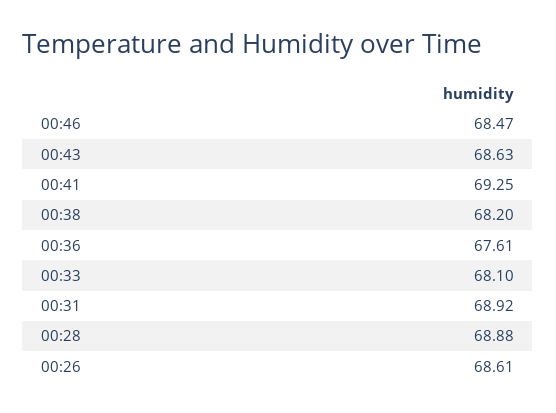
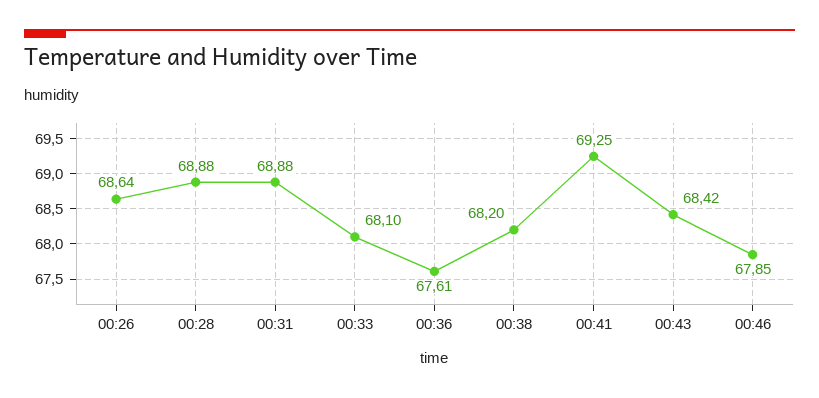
00:46: 68.47 -> 67.85
00:43: 68.63 -> 68.42
00:31: 68.92 -> 68.88
00:26: 68.61 -> 68.64

